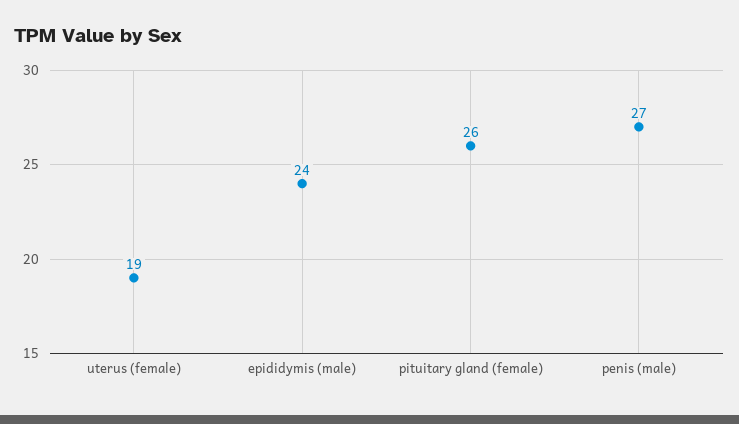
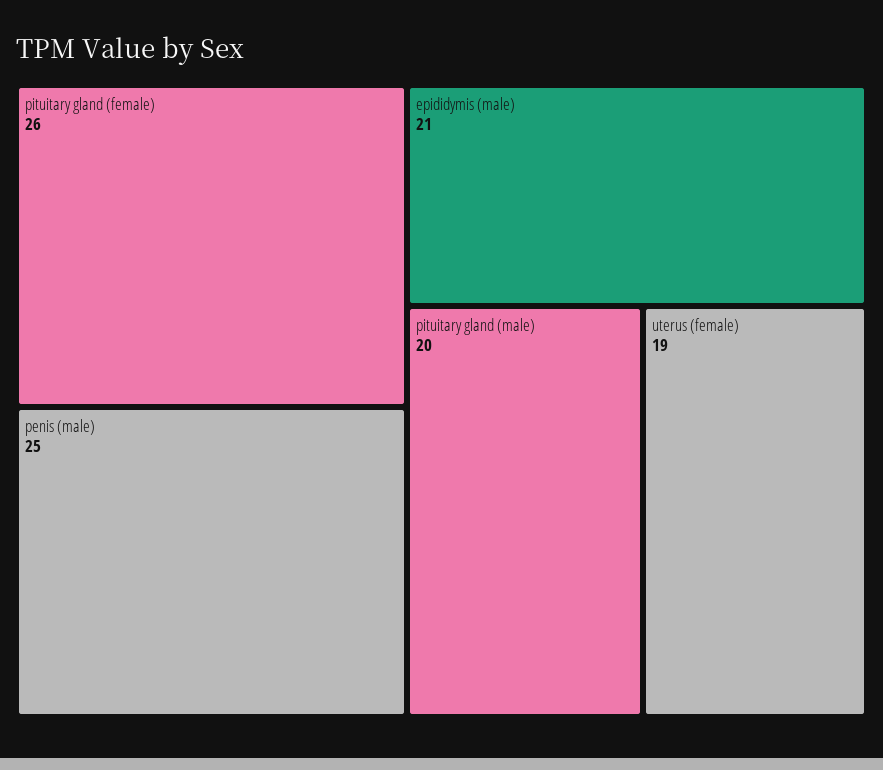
epididymis (male): 24 -> 21
penis (male): 27 -> 25
pituitary gland (male): none -> 20

